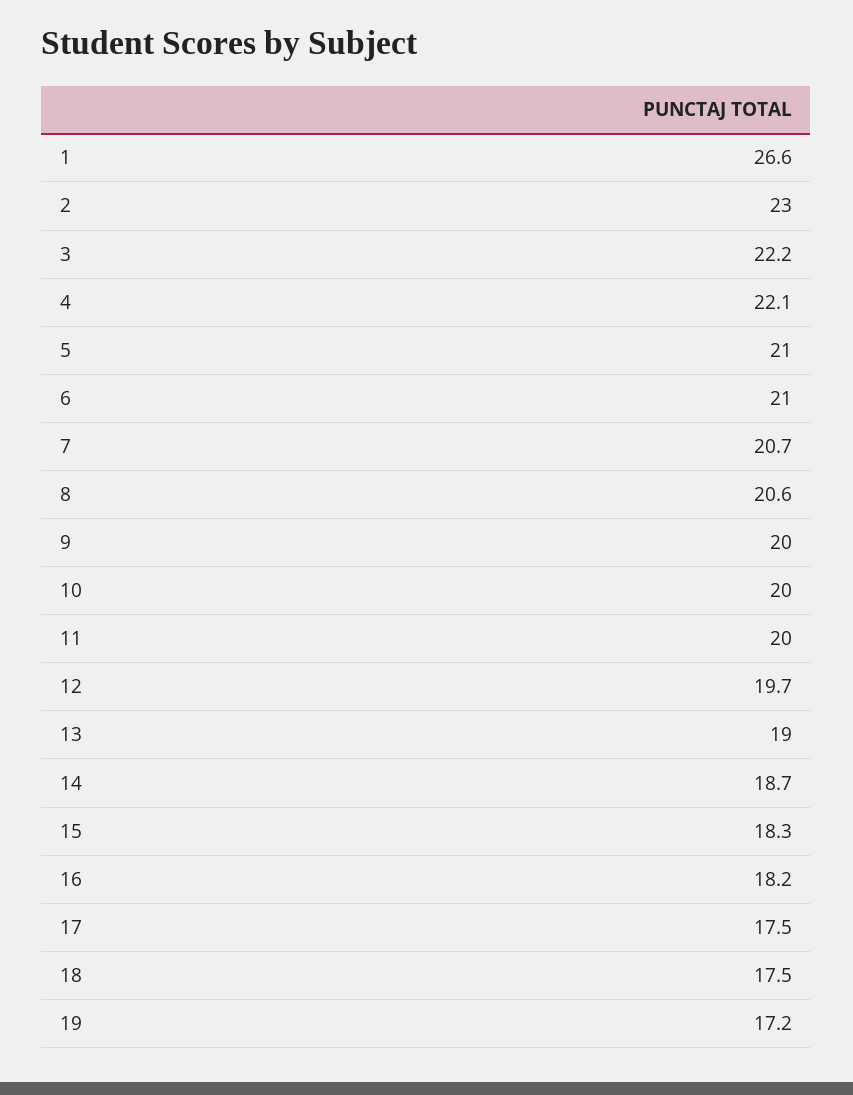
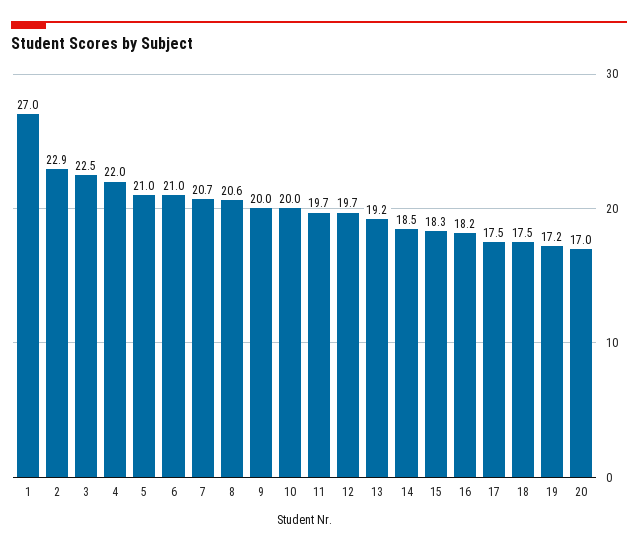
1: 26.6 -> 27
2: 23 -> 22.9
3: 22.2 -> 22.5
4: 22.1 -> 22
11: 20 -> 19.7
13: 19 -> 19.2
14: 18.7 -> 18.5
20: none -> 17

